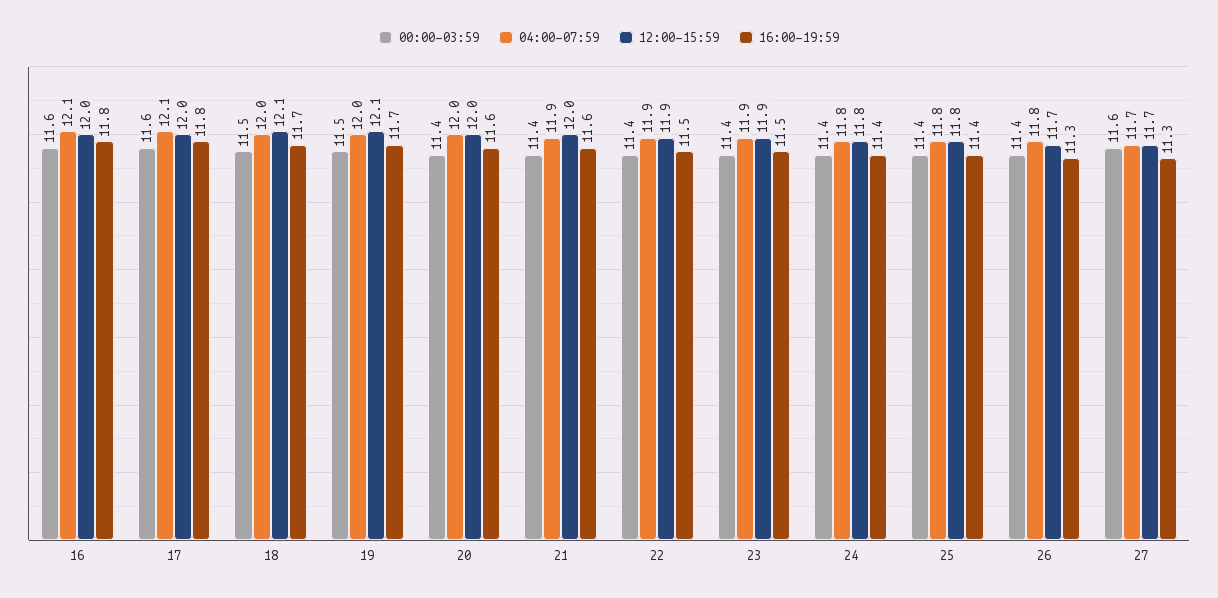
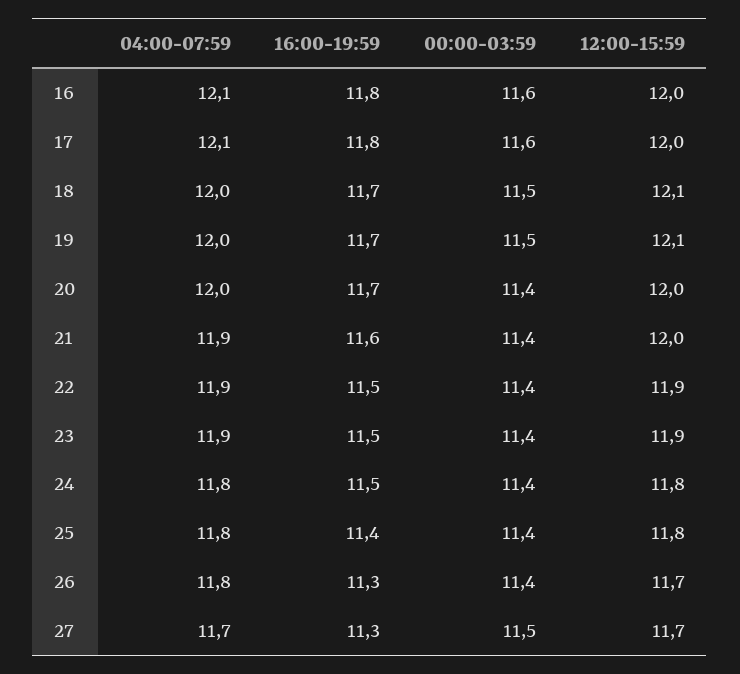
16:00-19:59, 20: 11.6 -> 11.7
16:00-19:59, 24: 11.4 -> 11.5
00:00-03:59, 27: 11.6 -> 11.5

